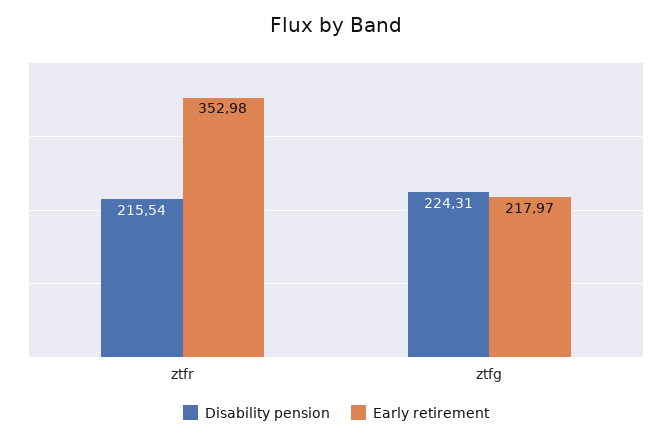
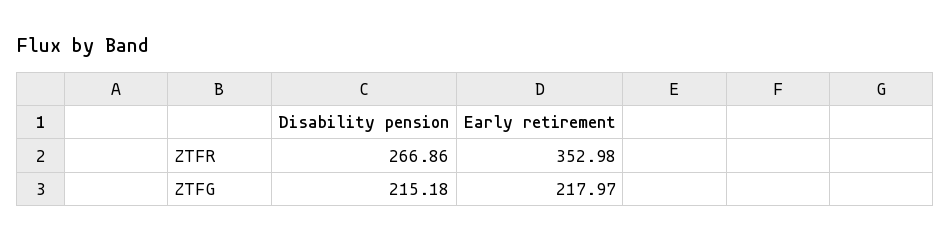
Disability pension, ztfr: 215.54 -> 266.86
Disability pension, ztfg: 224.31 -> 215.18

